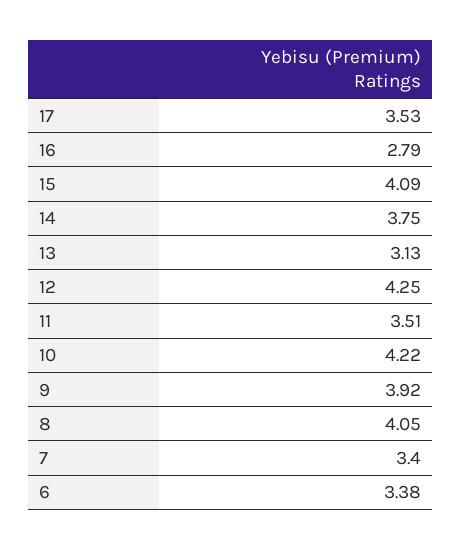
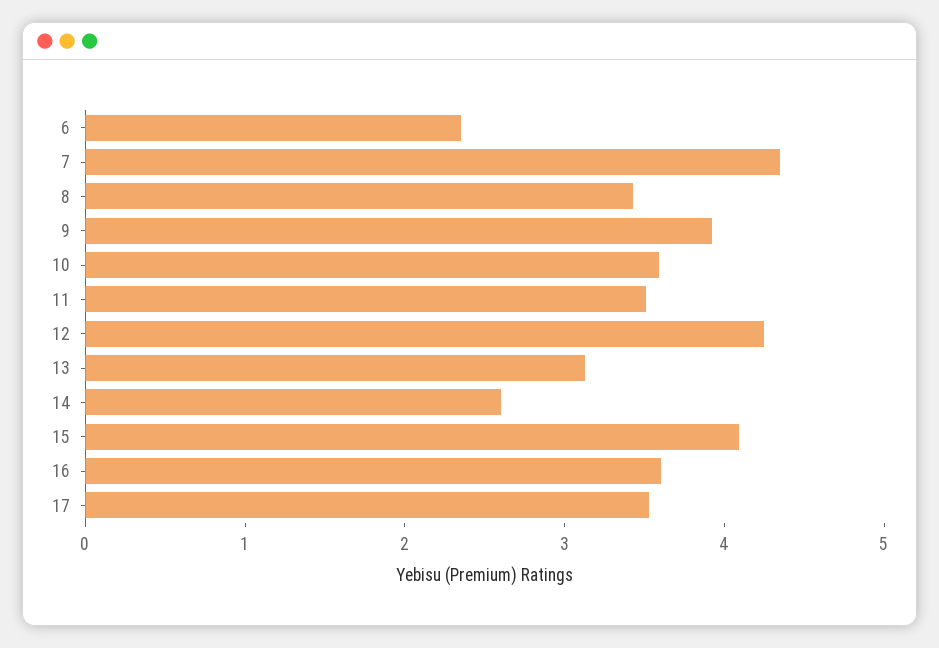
16: 2.79 -> 3.6
14: 3.75 -> 2.6
10: 4.22 -> 3.6
8: 4.05 -> 3.4
7: 3.4 -> 4.4
6: 3.38 -> 2.4

